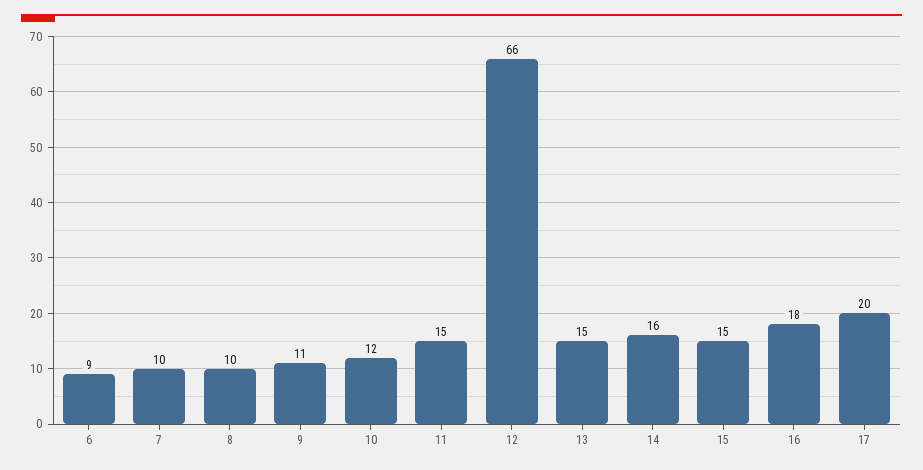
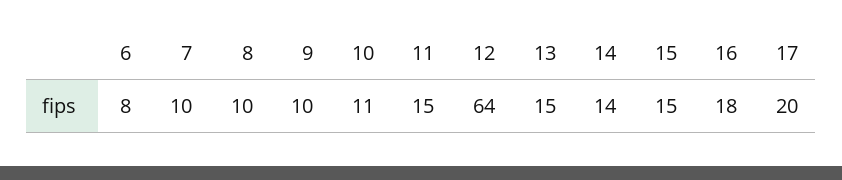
6: 9 -> 8
9: 11 -> 10
10: 12 -> 11
12: 66 -> 64
14: 16 -> 14

